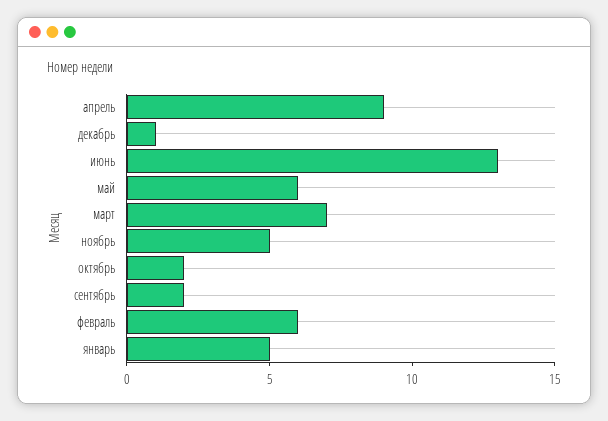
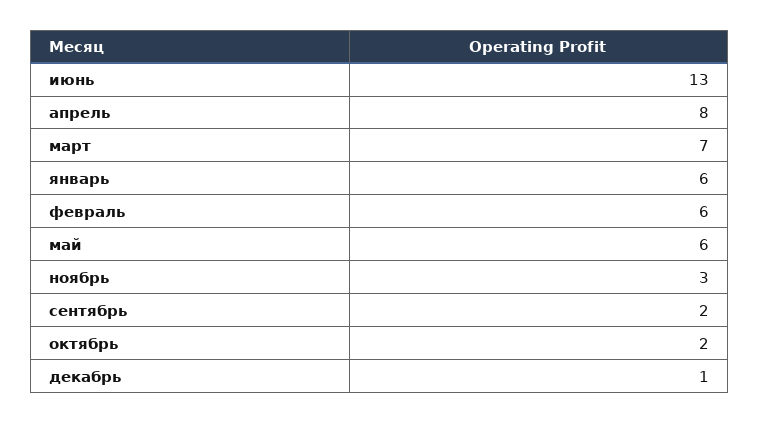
апрель: 9 -> 8
ноябрь: 5 -> 3
январь: 5 -> 6

